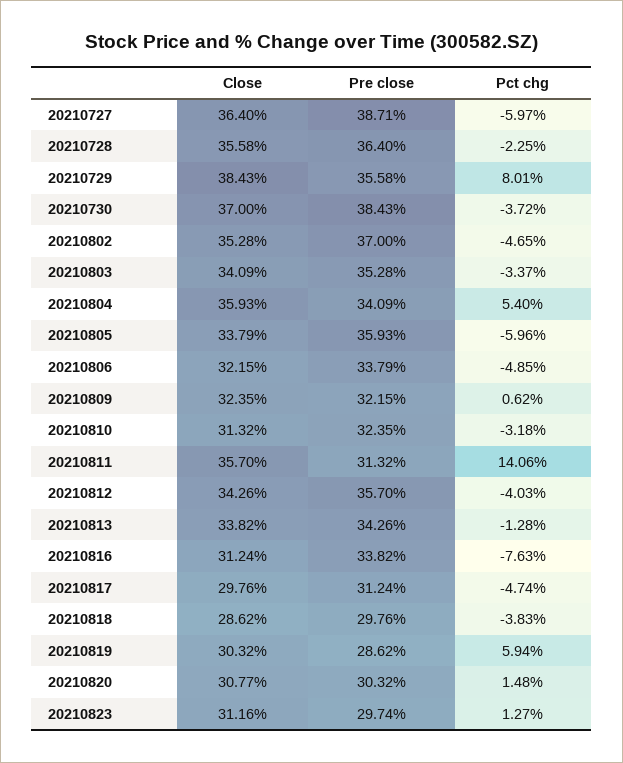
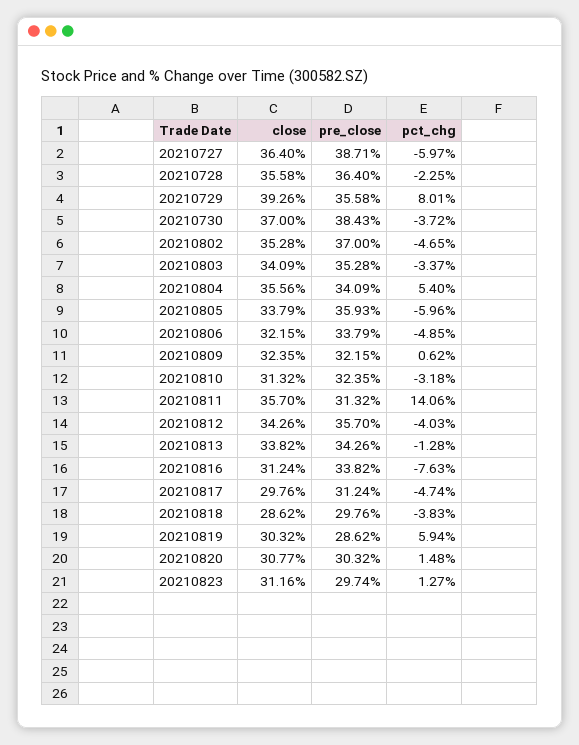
Close, 20210729: 38.43 -> 39.26
Close, 20210804: 35.93 -> 35.56

